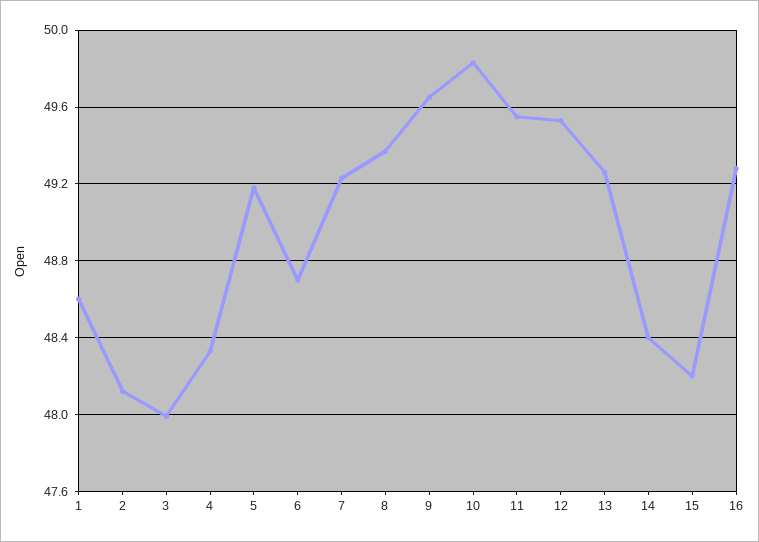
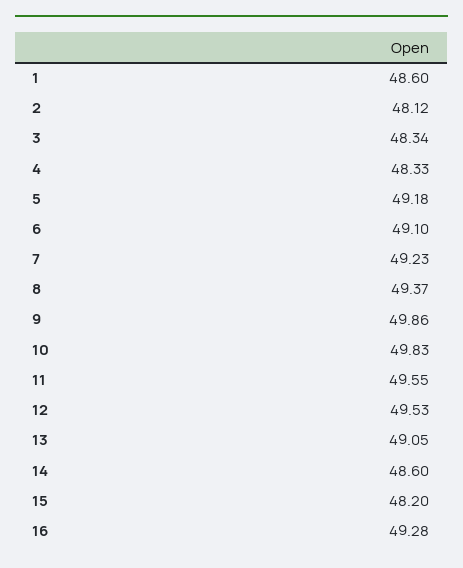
3: 48 -> 48.34
6: 48.7 -> 49.1
9: 49.65 -> 49.86
13: 49.25 -> 49.05
14: 48.4 -> 48.6

